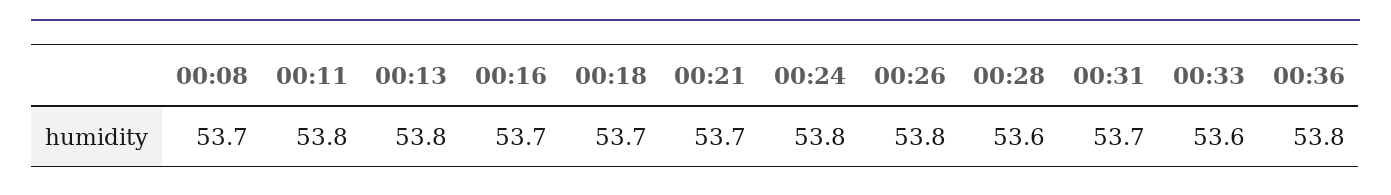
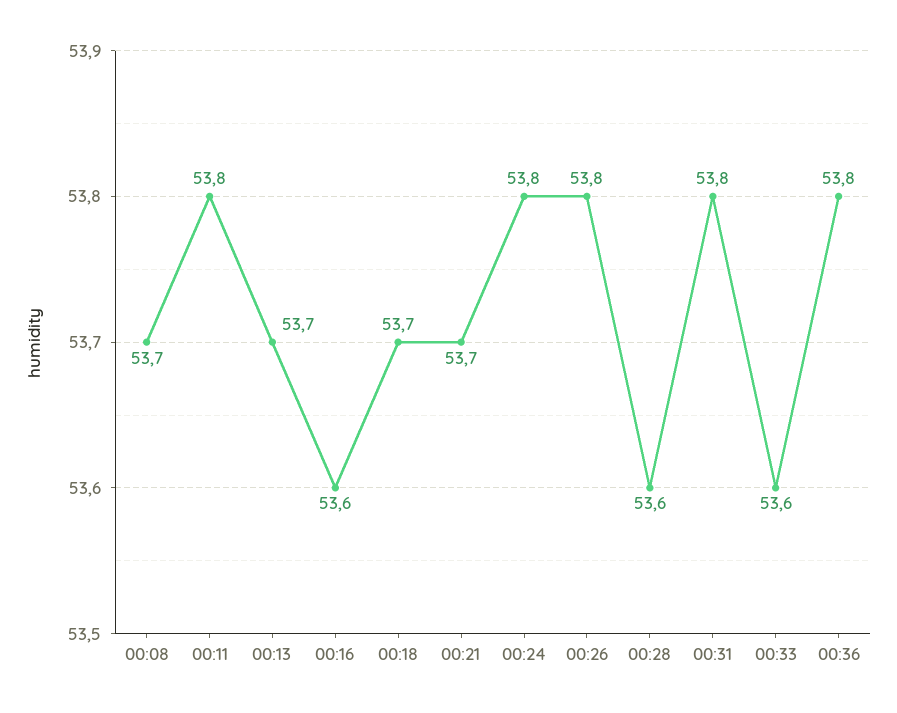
00:13: 53.8 -> 53.7
00:16: 53.7 -> 53.6
00:31: 53.7 -> 53.8

